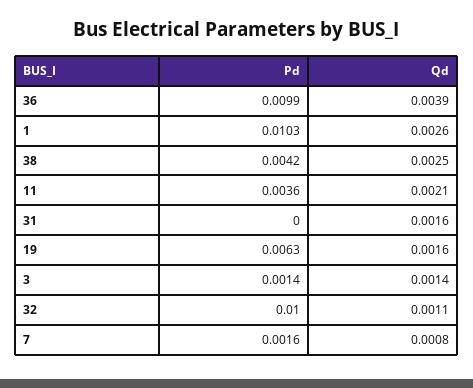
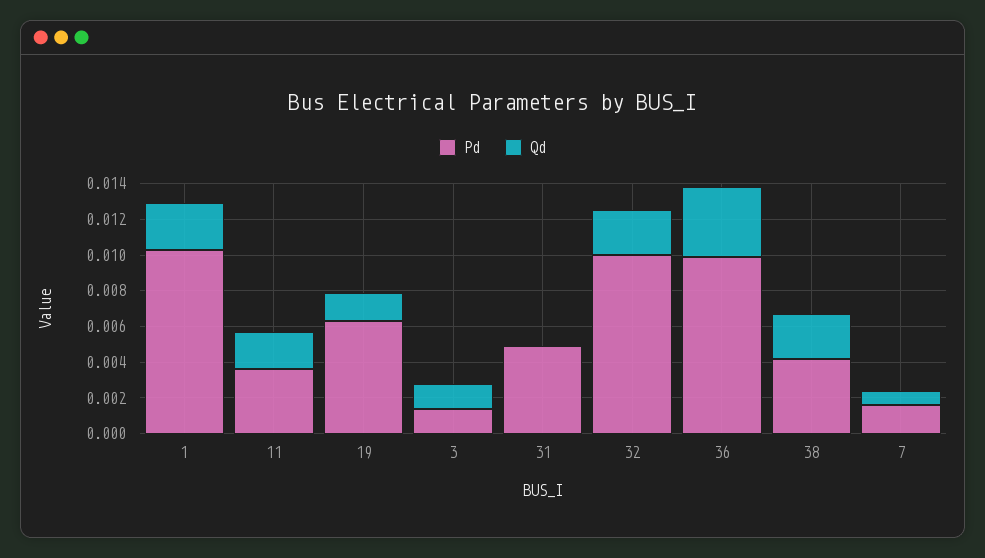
Pd, 31: 0 -> 0.005
Qd, 31: 0.0016 -> 0
Qd, 32: 0.0011 -> 0.0025

